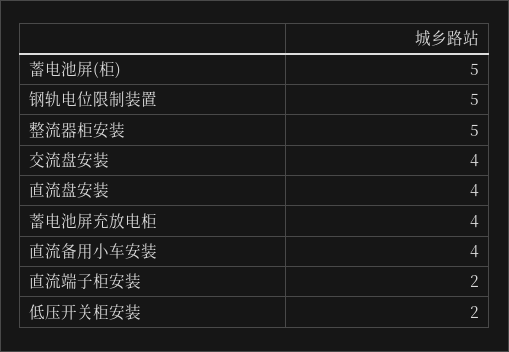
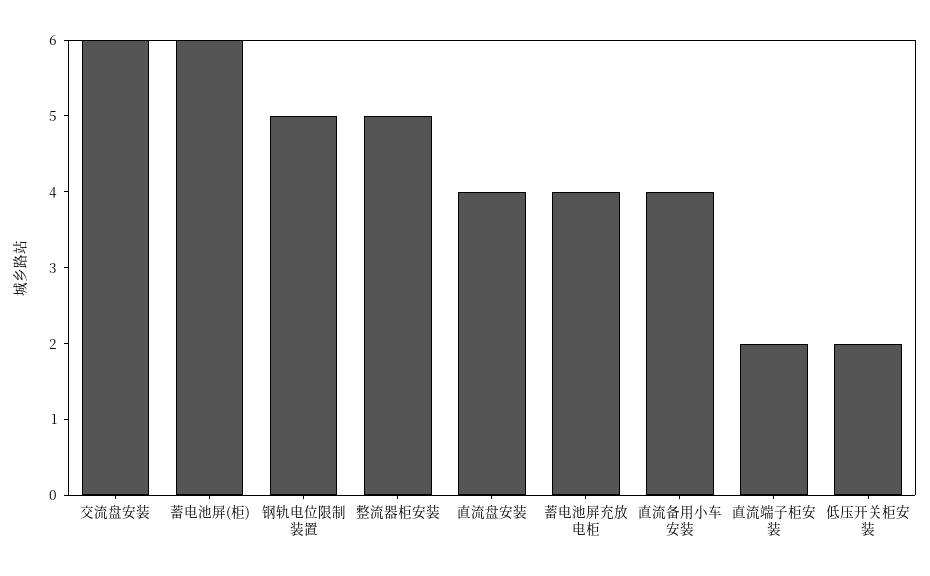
蓄电池屏(柜): 5 -> 6
交流盘安装: 4 -> 6

